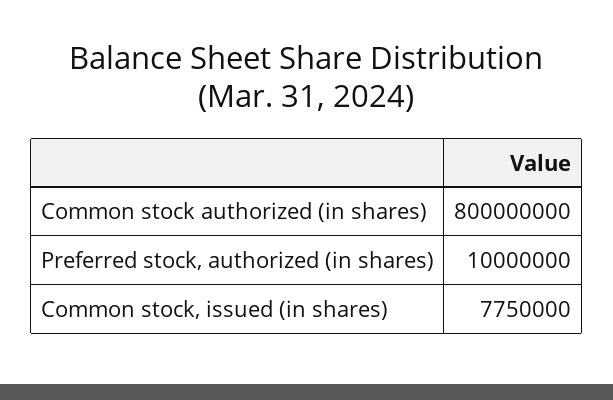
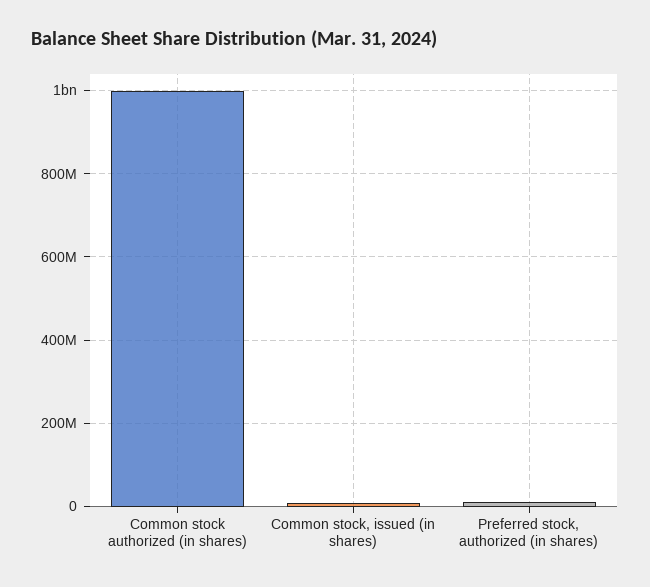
Common stock authorized (in shares): 800000000 -> 1000000000

